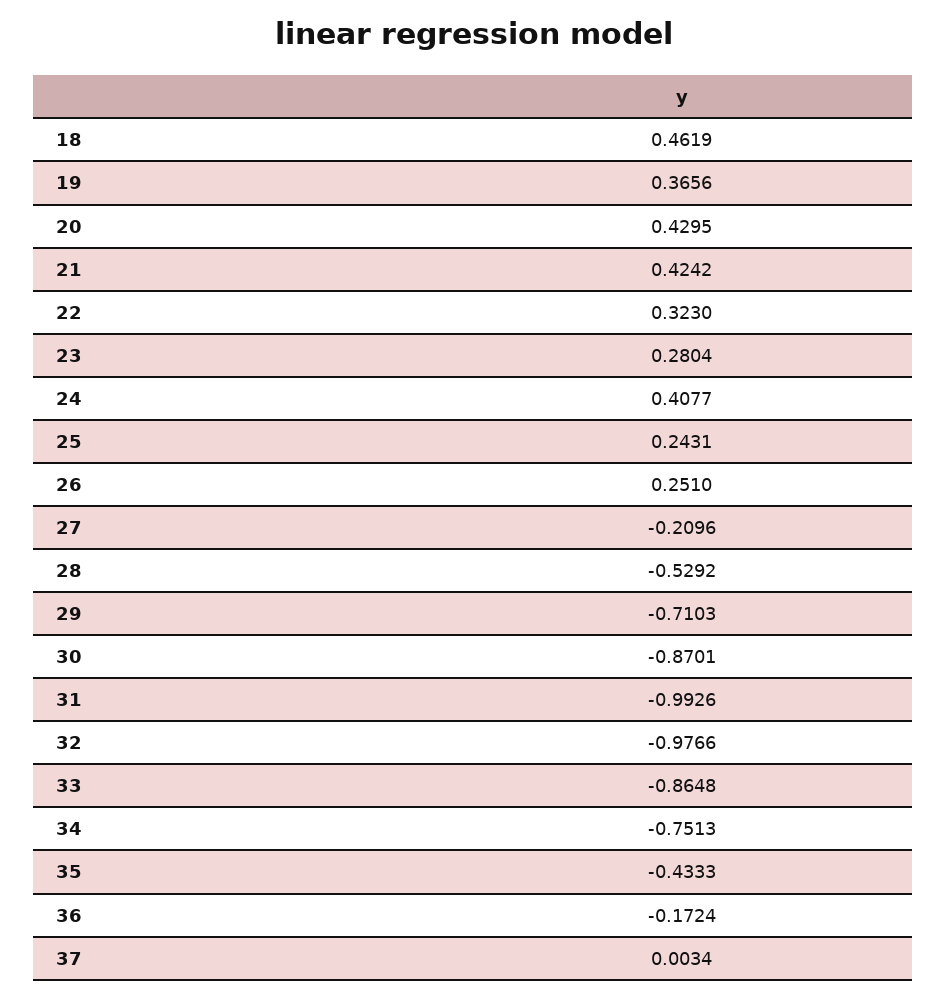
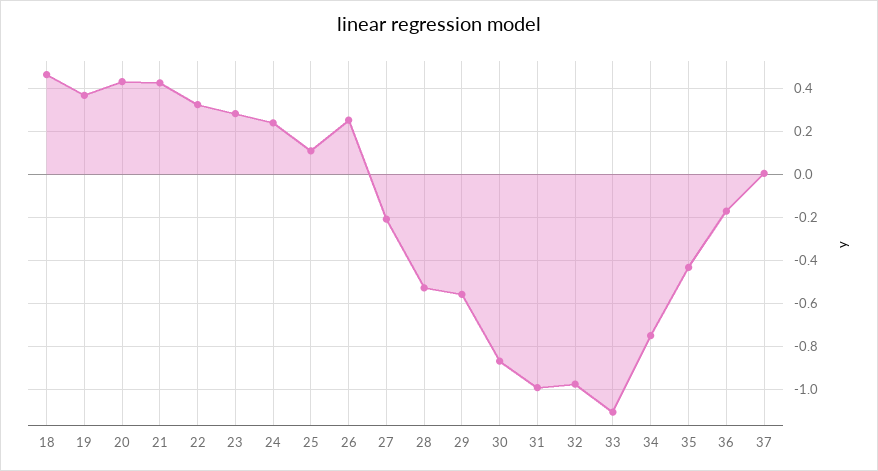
24: 0.4077 -> 0.25
25: 0.2431 -> 0.1
29: -0.7103 -> -0.55
33: -0.8648 -> -1.1

